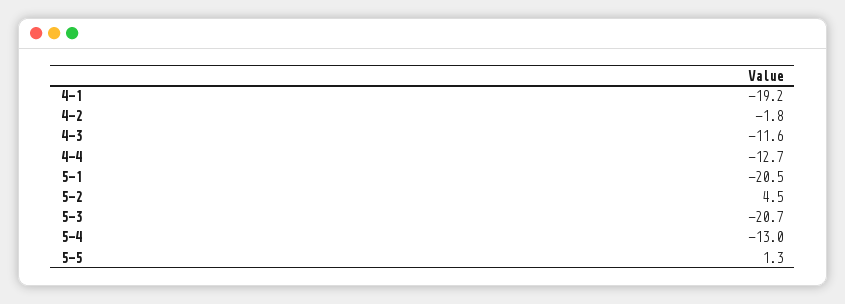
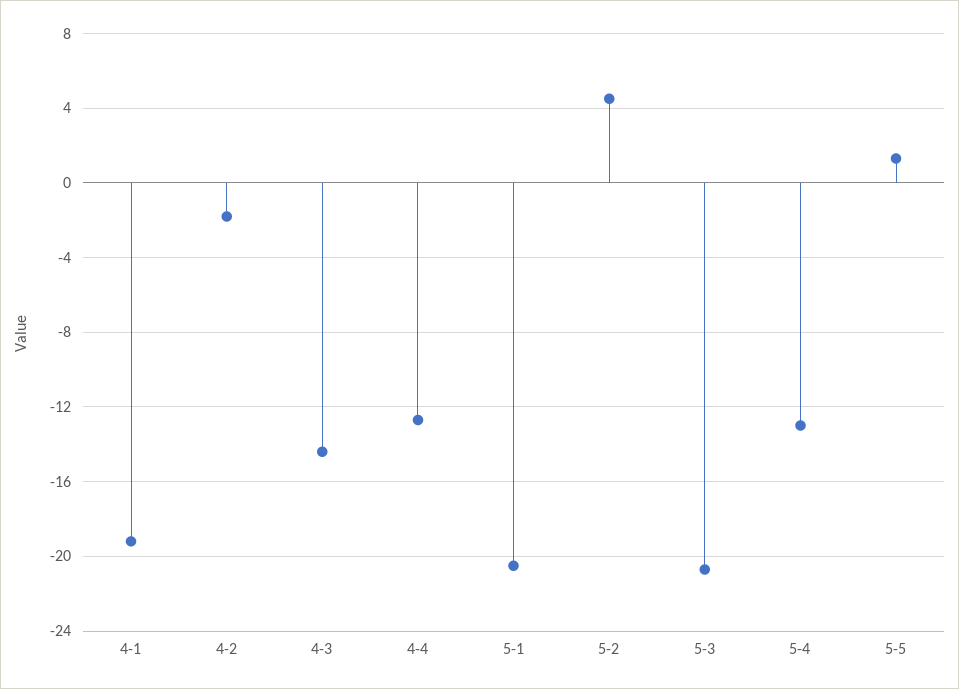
4-3: -11.6 -> -14.5

